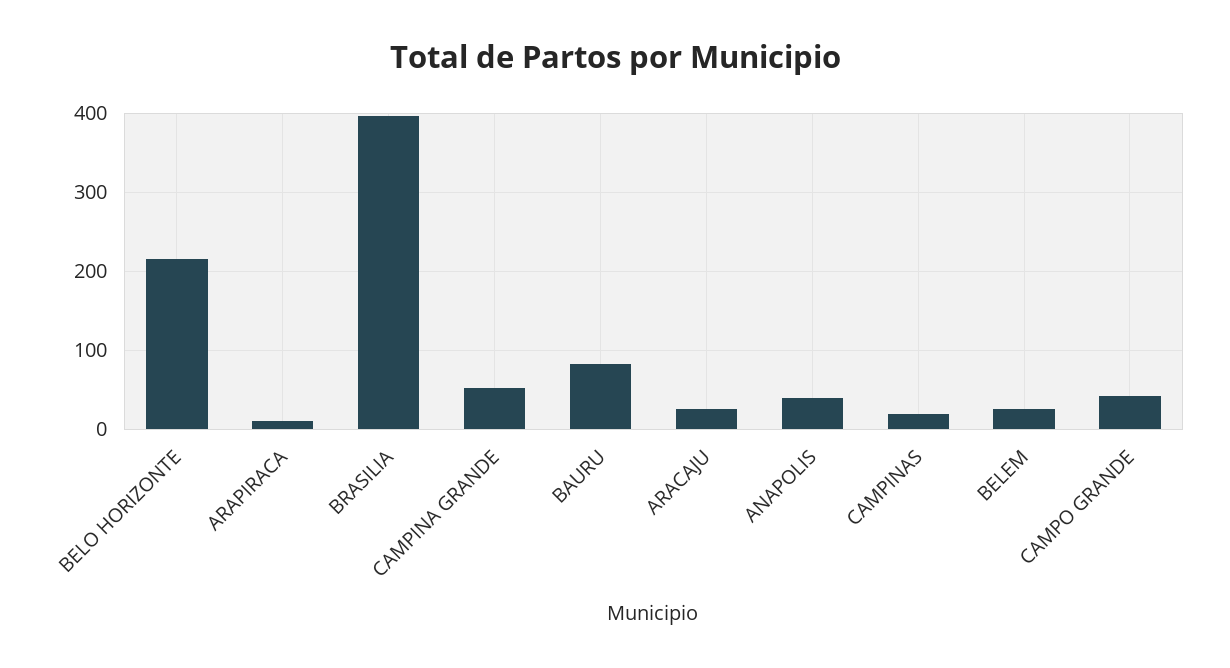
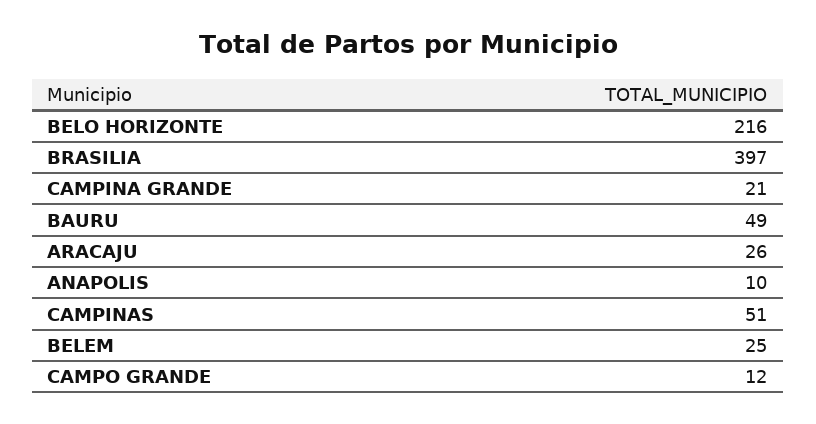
ARAPIRACA: 10 -> none
CAMPINA GRANDE: 50 -> 21
BAURU: 80 -> 49
ANAPOLIS: 40 -> 10
CAMPINAS: 20 -> 51
CAMPO GRANDE: 40 -> 12

